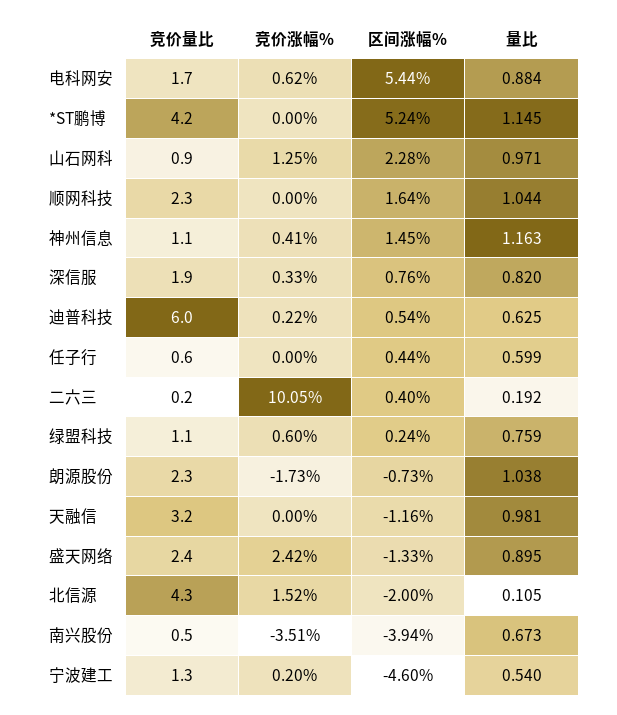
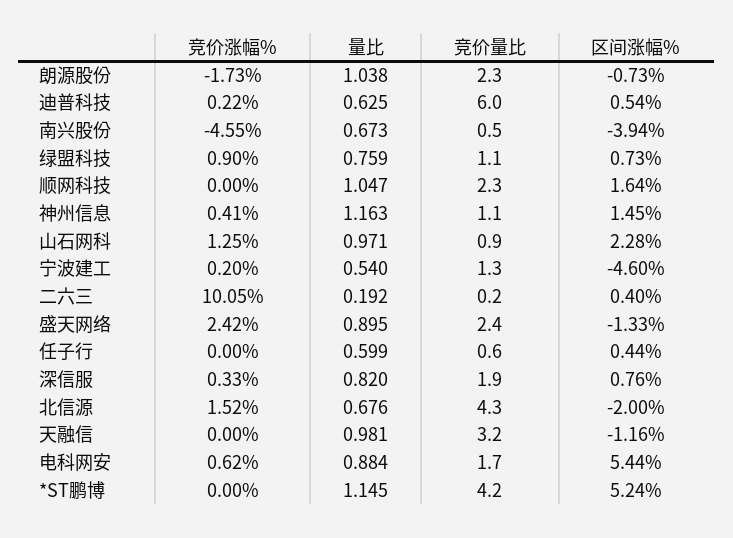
量比, 顺网科技: 1.044 -> 1.047
竞价涨幅%, 绿盟科技: 0.6 -> 0.9
区间涨幅%, 绿盟科技: 0.24 -> 0.73
量比, 北信源: 0.105 -> 0.676
竞价涨幅%, 南兴股份: -3.51 -> -4.55

